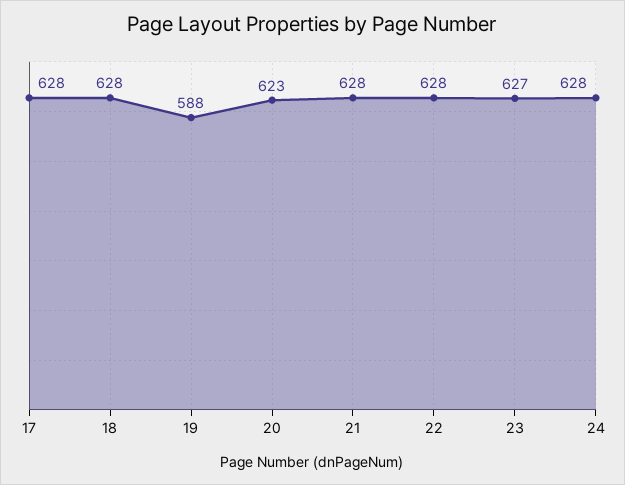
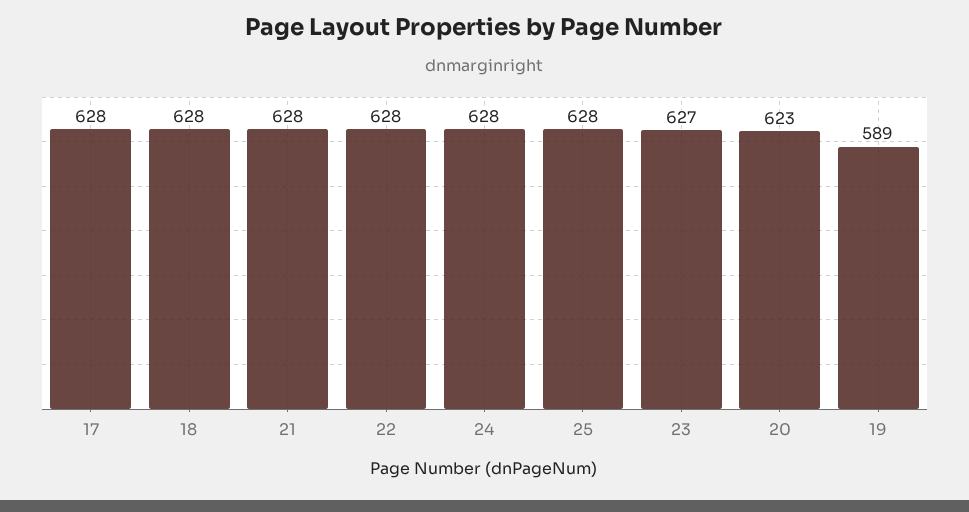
19: 588 -> 589
25: none -> 628

